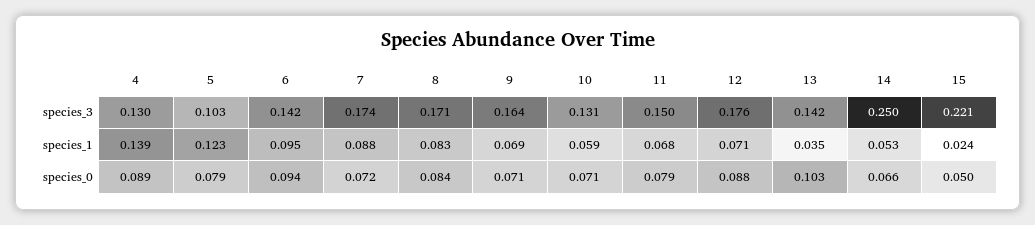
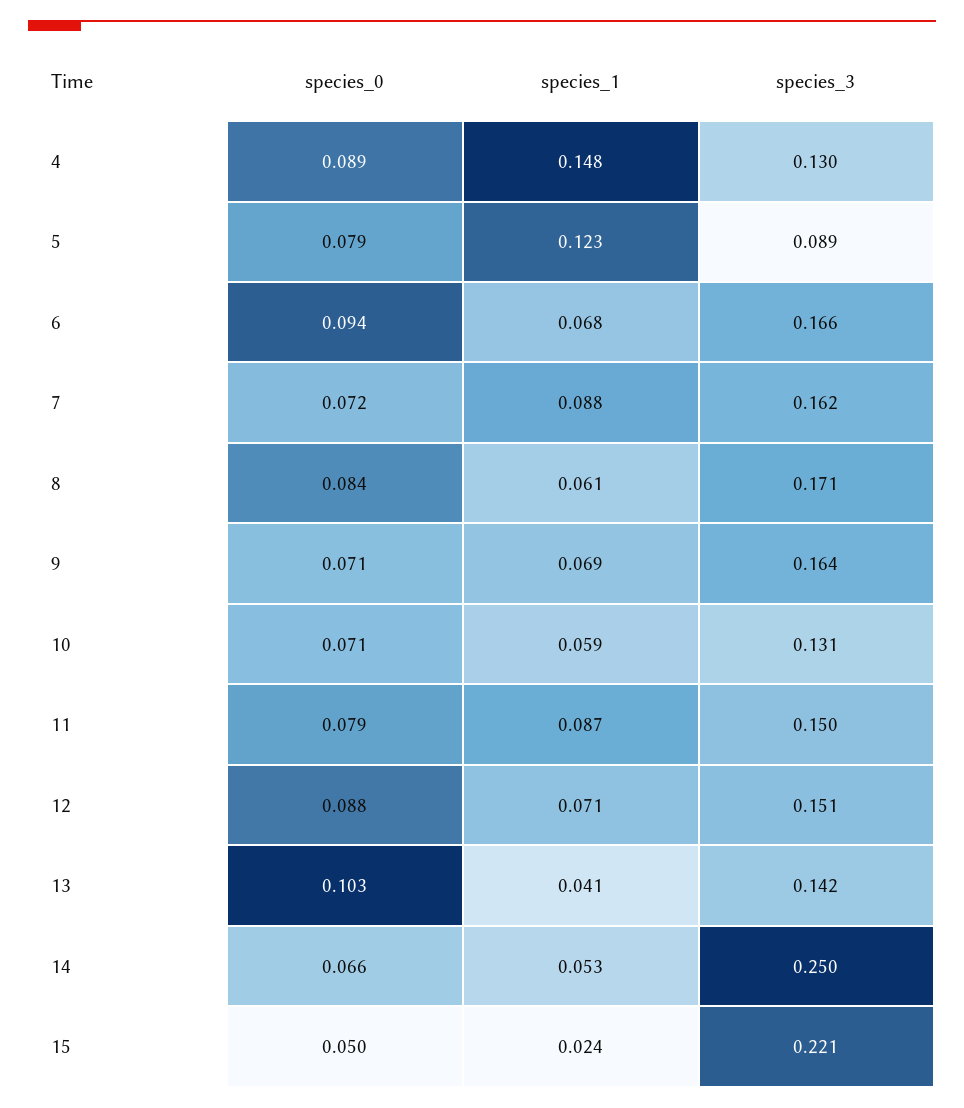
5, species_3: 0.103 -> 0.089
6, species_3: 0.142 -> 0.166
7, species_3: 0.174 -> 0.162
12, species_3: 0.176 -> 0.151
4, species_1: 0.139 -> 0.148
6, species_1: 0.095 -> 0.068
8, species_1: 0.083 -> 0.061
11, species_1: 0.068 -> 0.087
13, species_1: 0.035 -> 0.041

